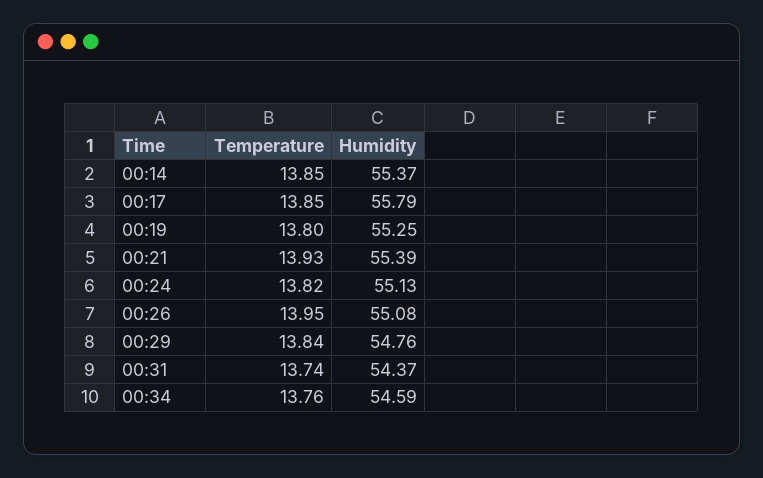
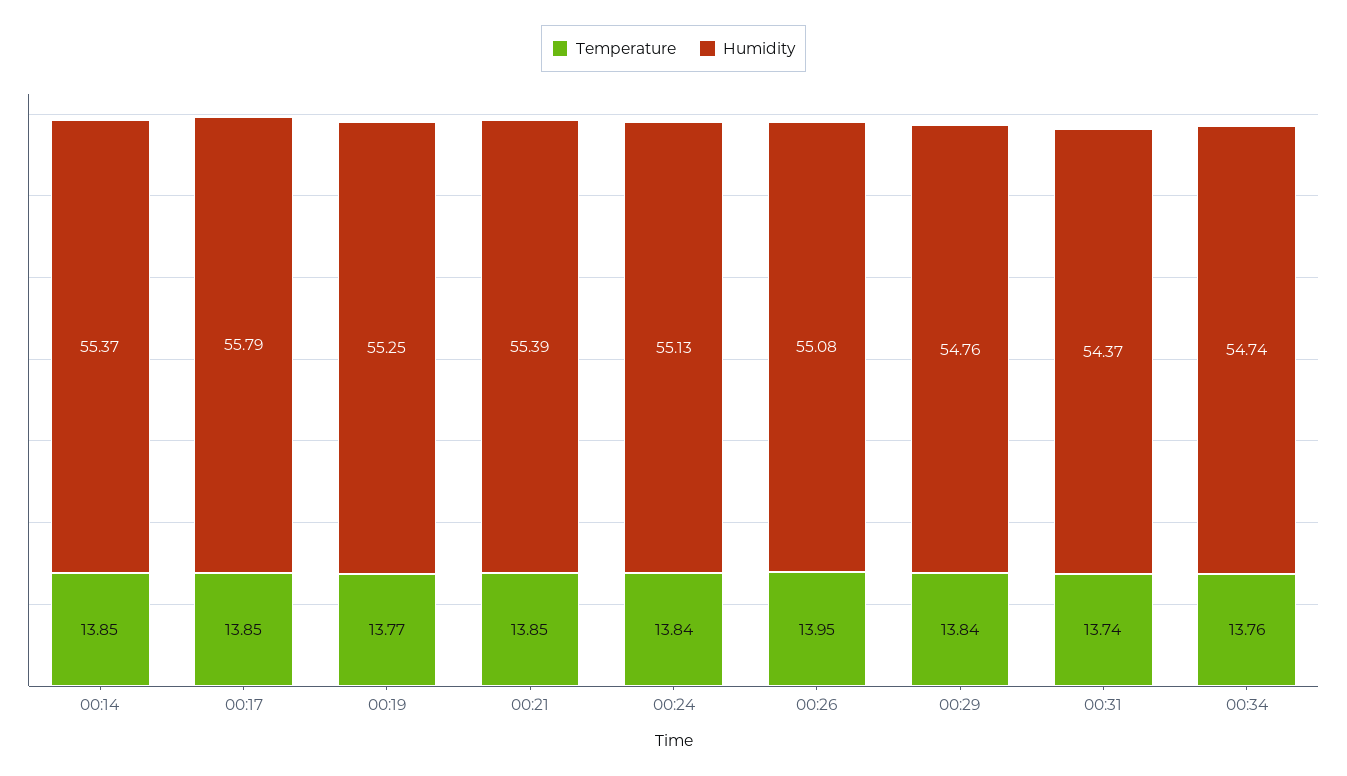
Temperature, 00:19: 13.8 -> 13.77
Temperature, 00:21: 13.93 -> 13.85
Temperature, 00:24: 13.82 -> 13.84
Humidity, 00:34: 54.59 -> 54.74

